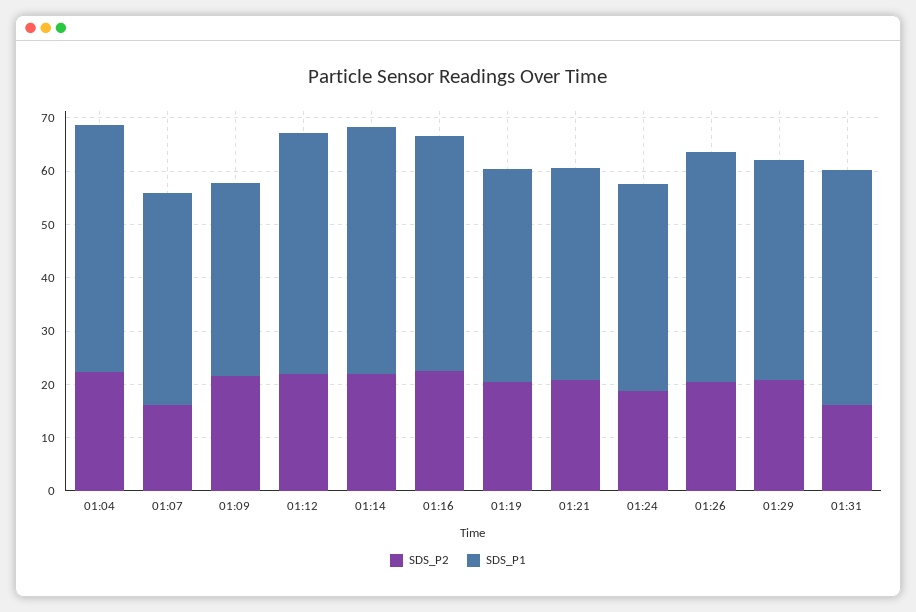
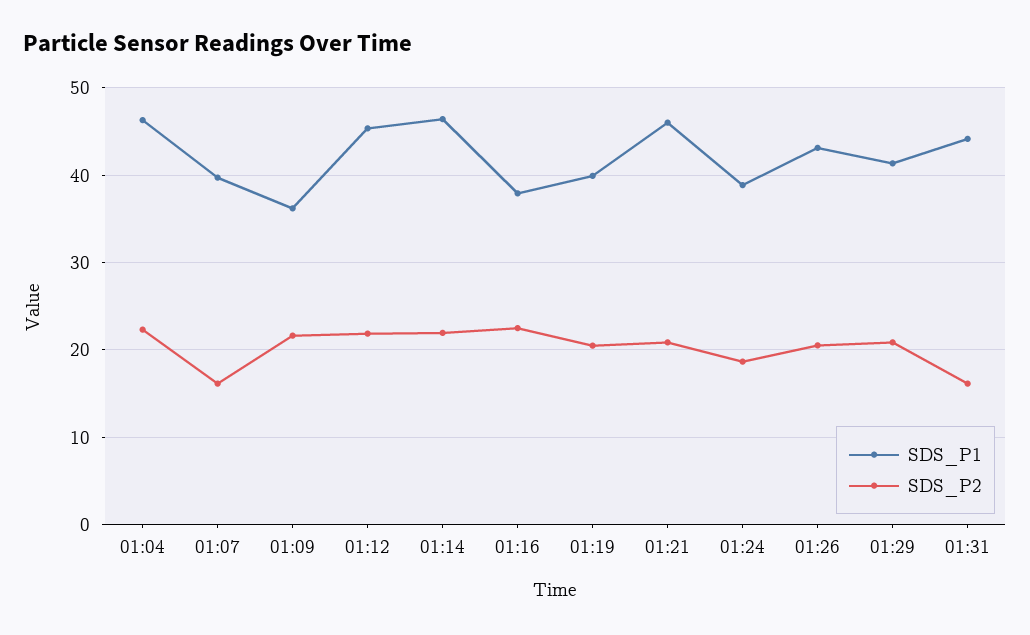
SDS_P1, 01:16: 44 -> 38
SDS_P1, 01:21: 40 -> 46

